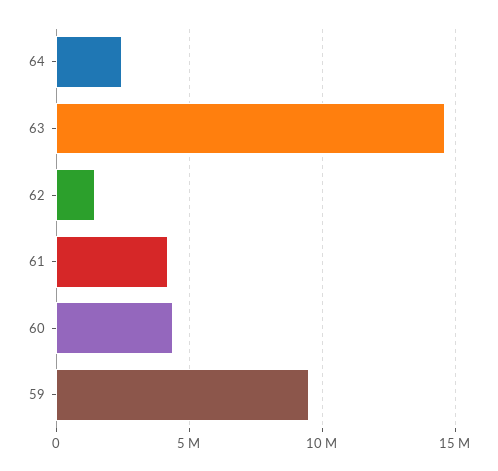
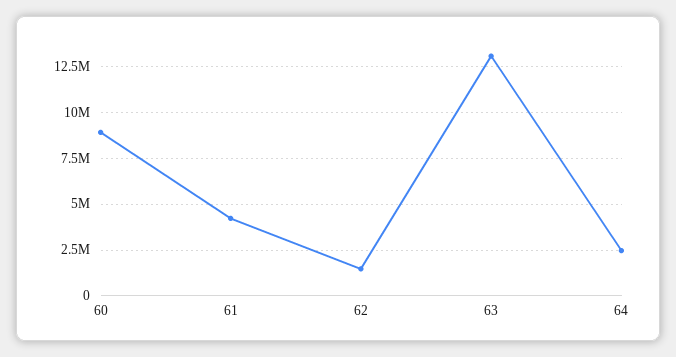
63: 14500000 -> 13000000
60: 4500000 -> 9000000
59: 9500000 -> none

